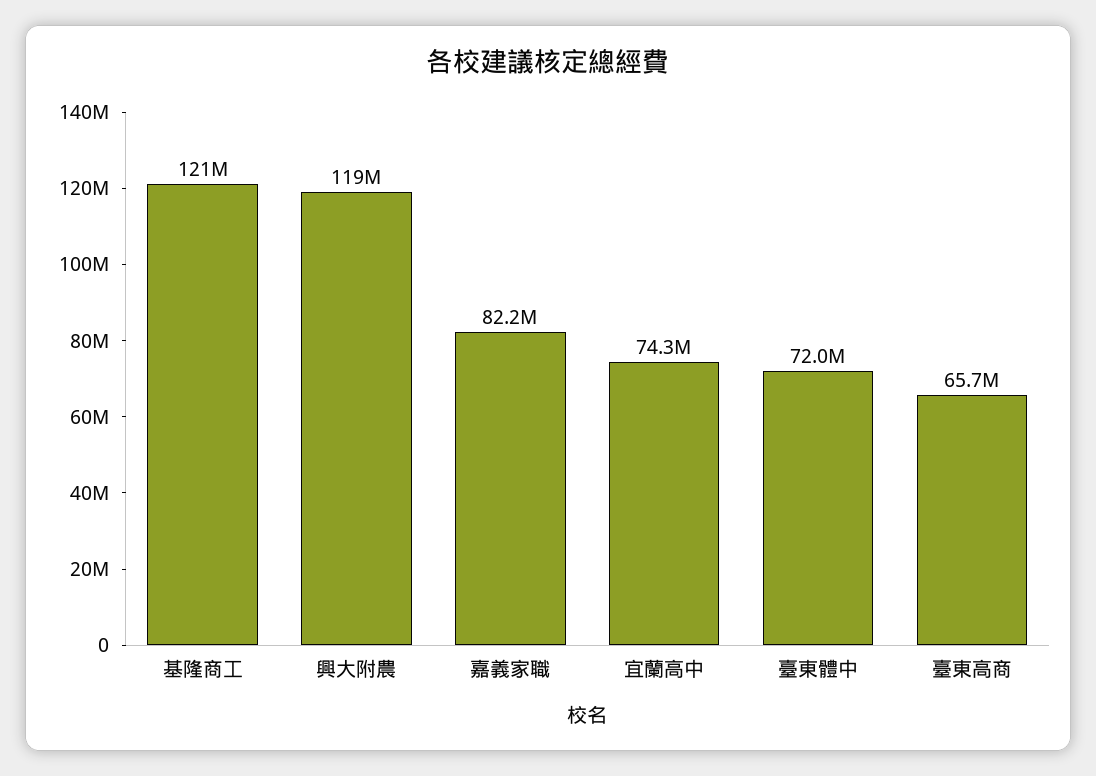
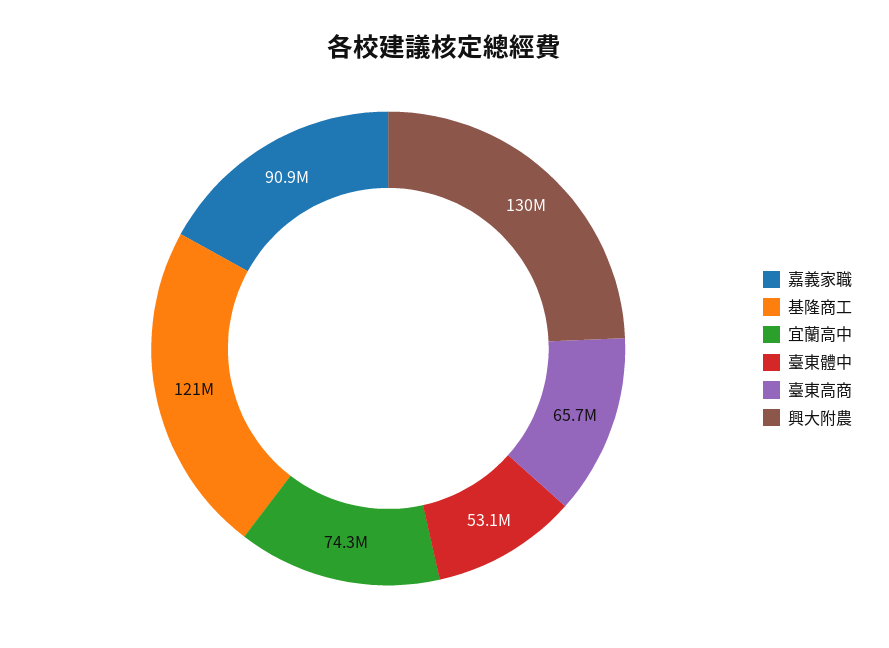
興大附農: 119000000 -> 130000000
嘉義家職: 82200000 -> 90900000
臺東體中: 72000000 -> 53100000

